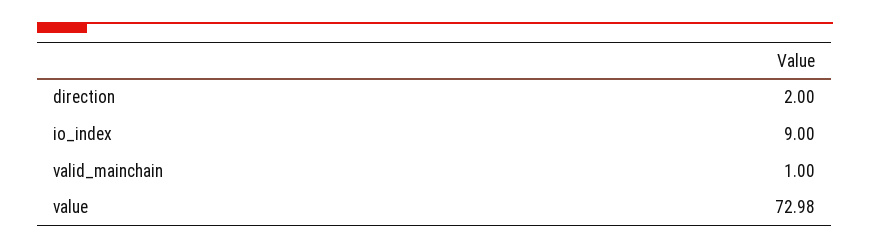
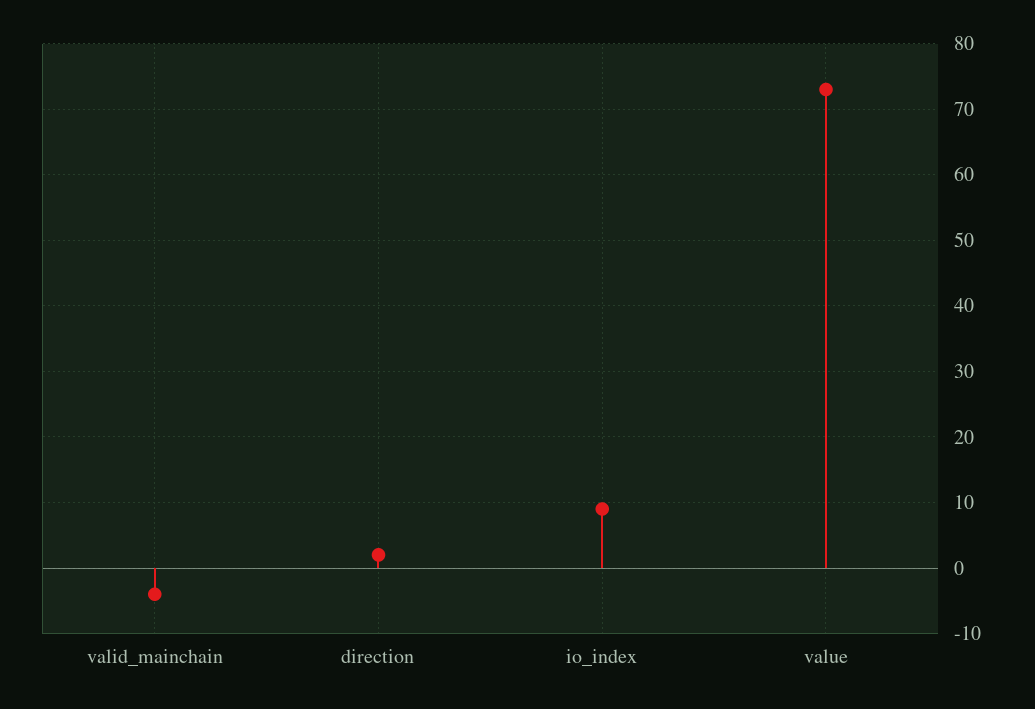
valid_mainchain: 1 -> -4

